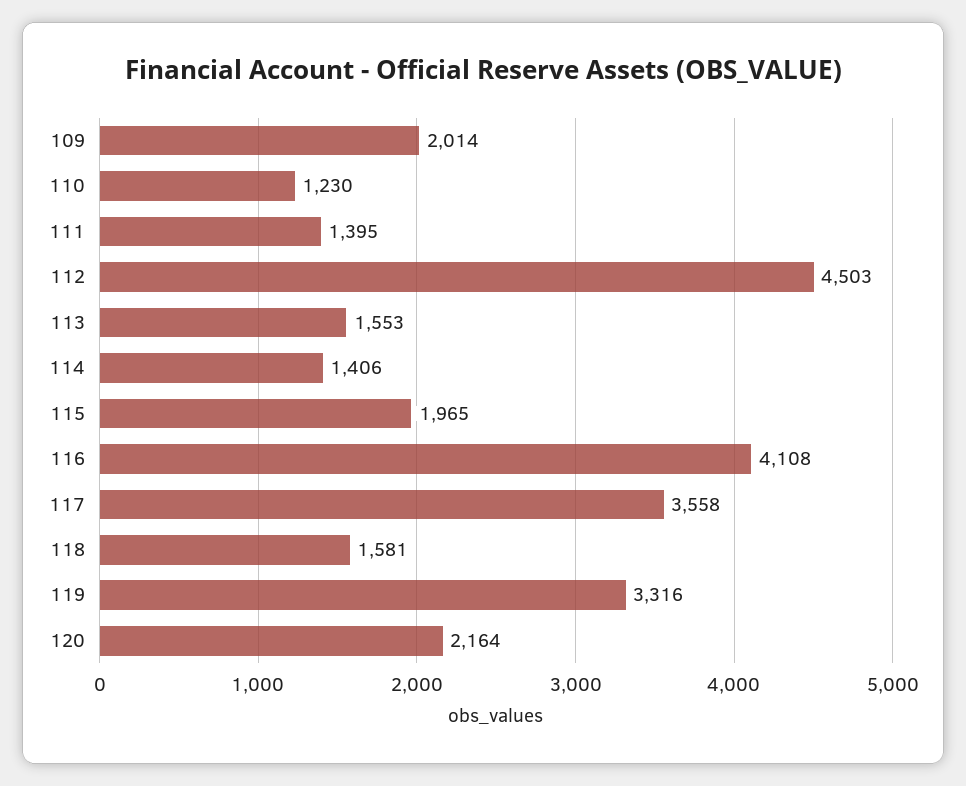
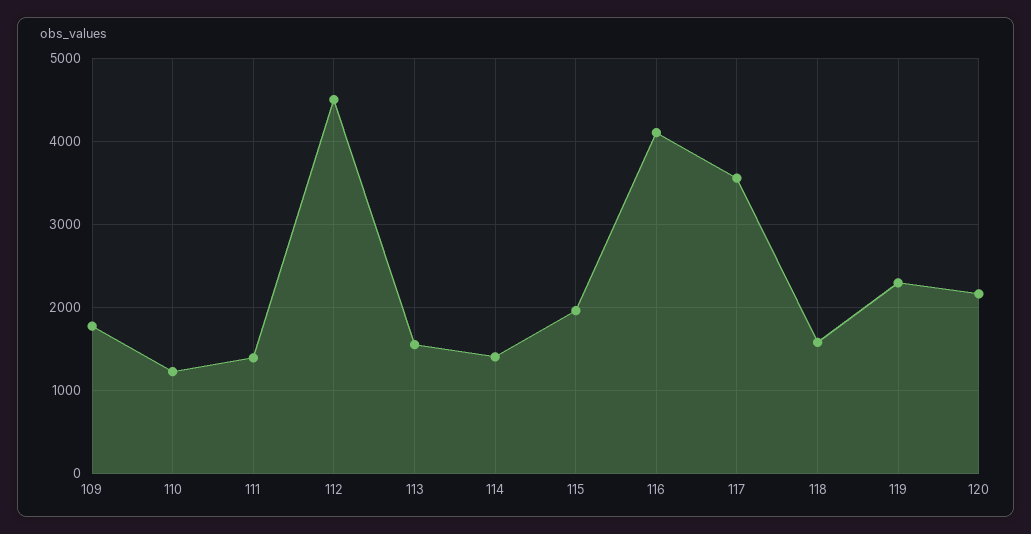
109: 2014 -> 1800
119: 3316 -> 2300

